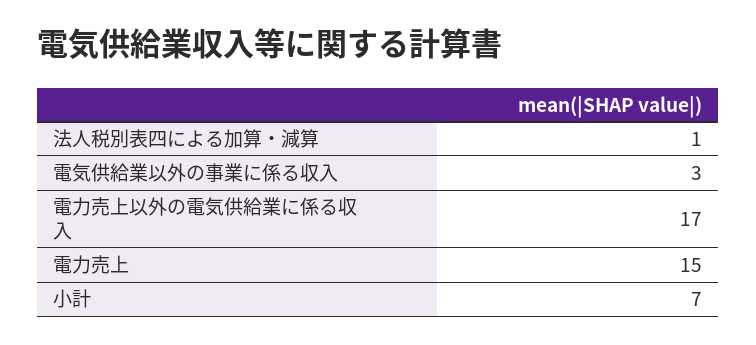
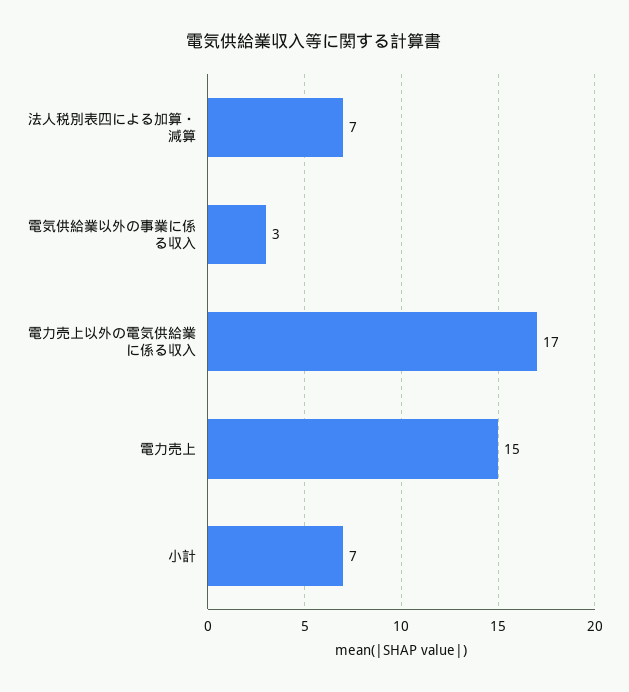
法人税別表四による加算・減算: 1 -> 7

